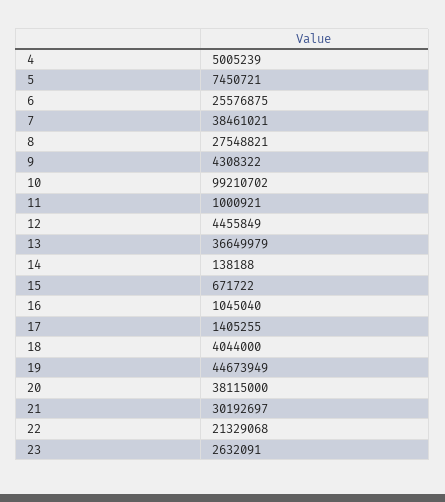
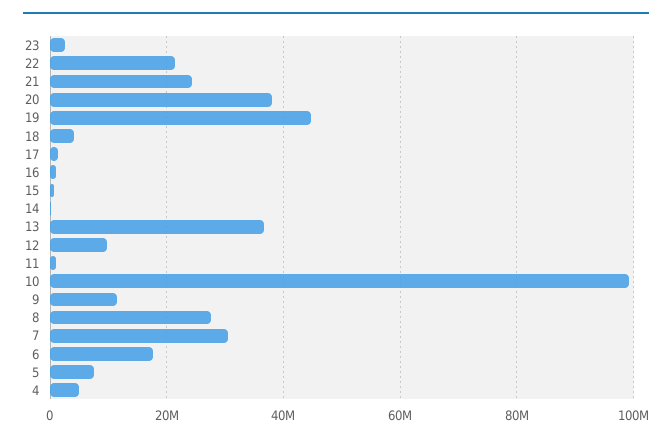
6: 25576875 -> 18000000
7: 38461021 -> 30000000
9: 4308322 -> 12000000
12: 4455849 -> 10000000
21: 30192697 -> 24000000

